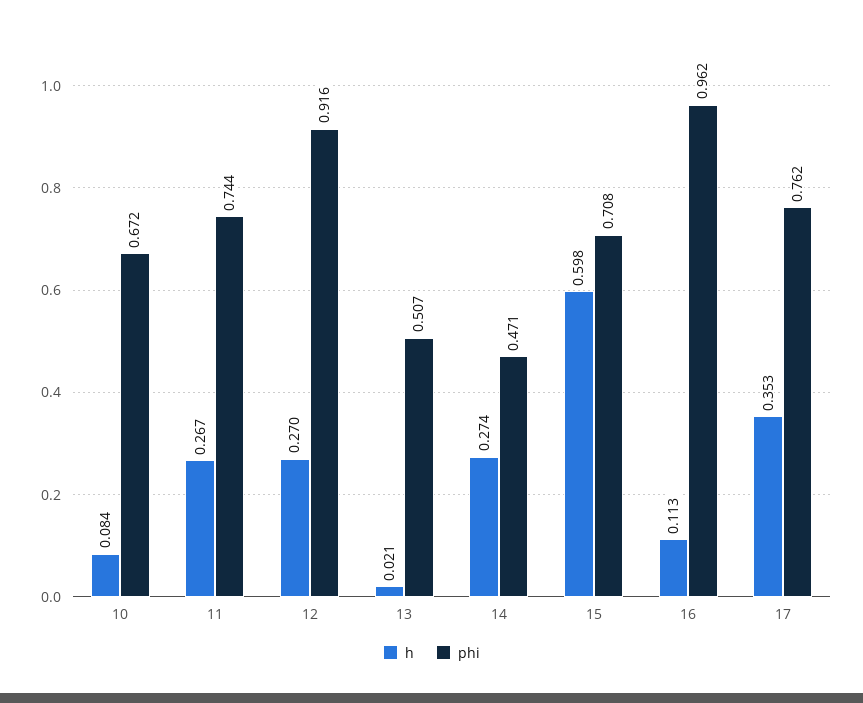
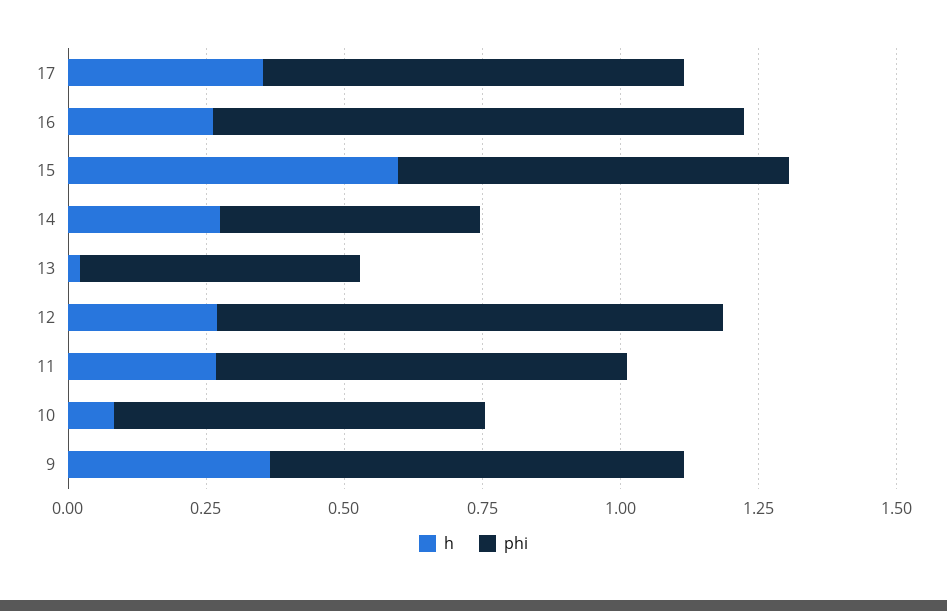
h, 16: 0.113 -> 0.25
h, 9: none -> 0.35
phi, 9: none -> 0.75

